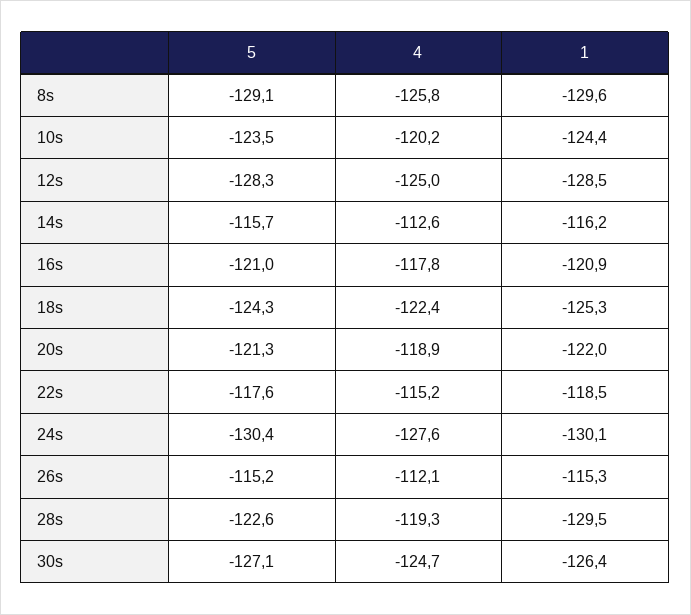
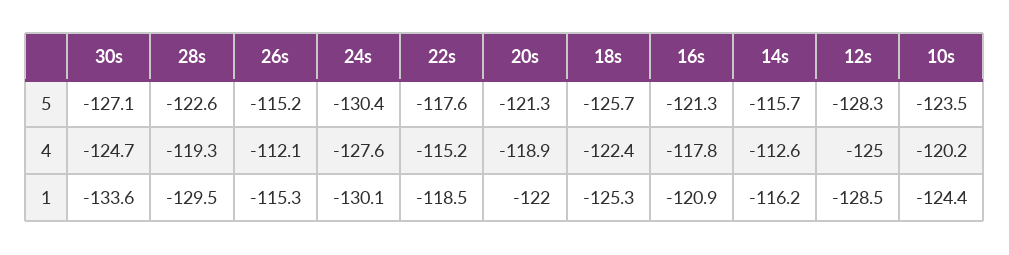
5, 8s: -129.1 -> none
4, 8s: -125.8 -> none
1, 8s: -129.6 -> none
5, 16s: -121 -> -121.3
5, 18s: -124.3 -> -125.7
1, 30s: -126.4 -> -133.6

